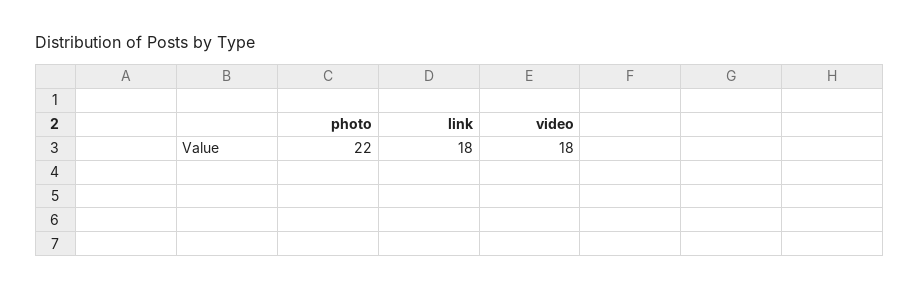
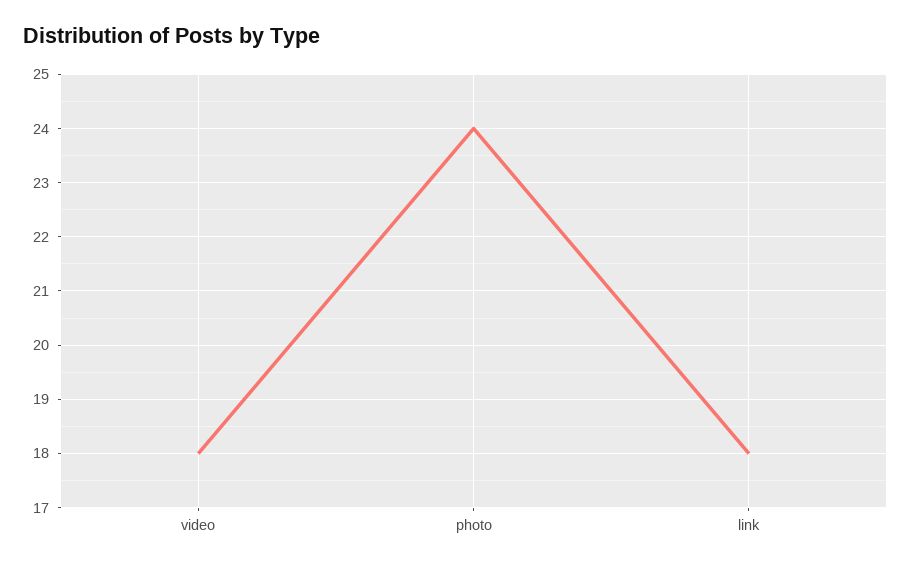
photo: 22 -> 24

